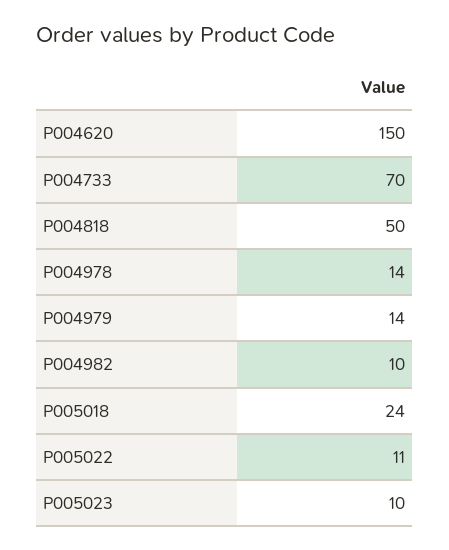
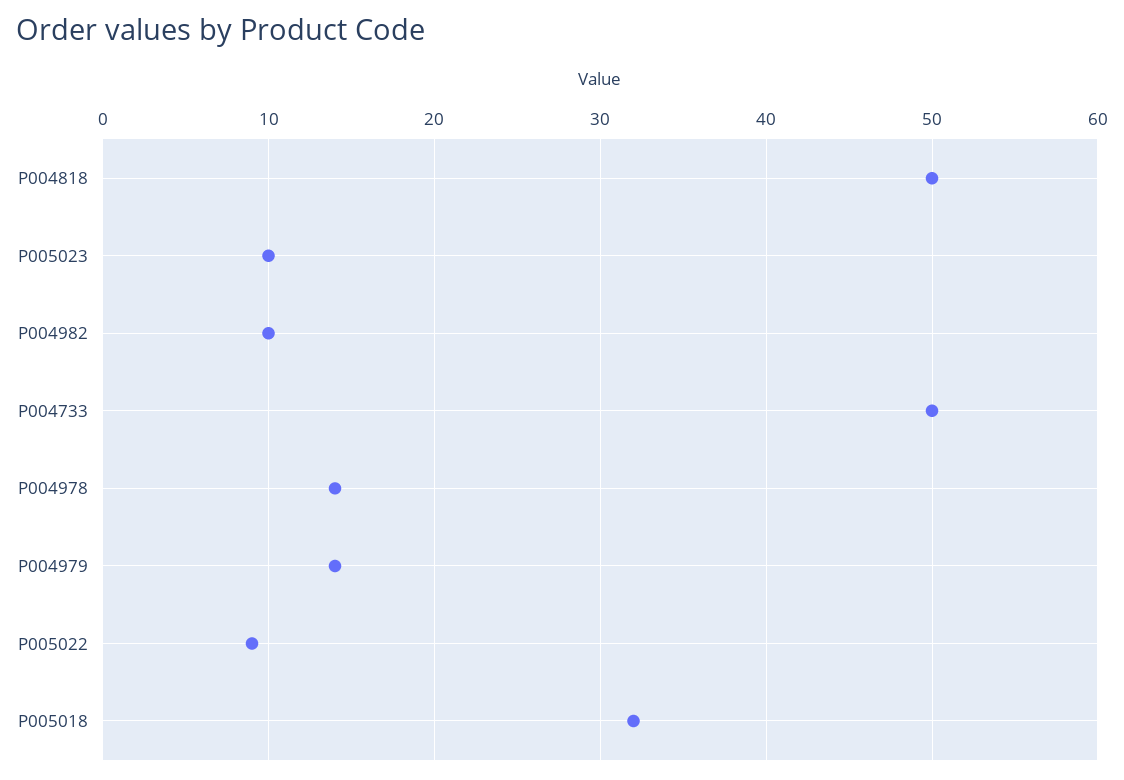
P004620: 150 -> none
P004733: 70 -> 50
P005018: 24 -> 32
P005022: 11 -> 9

